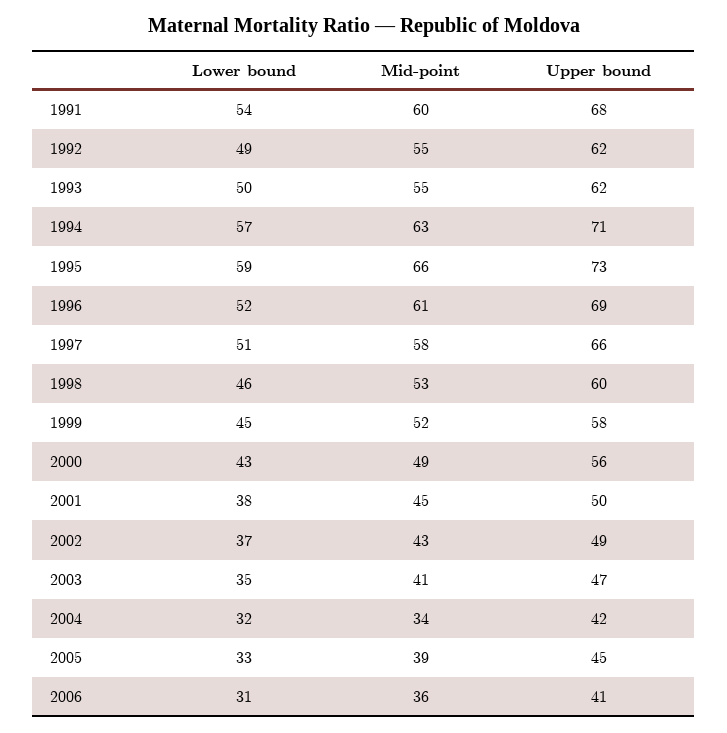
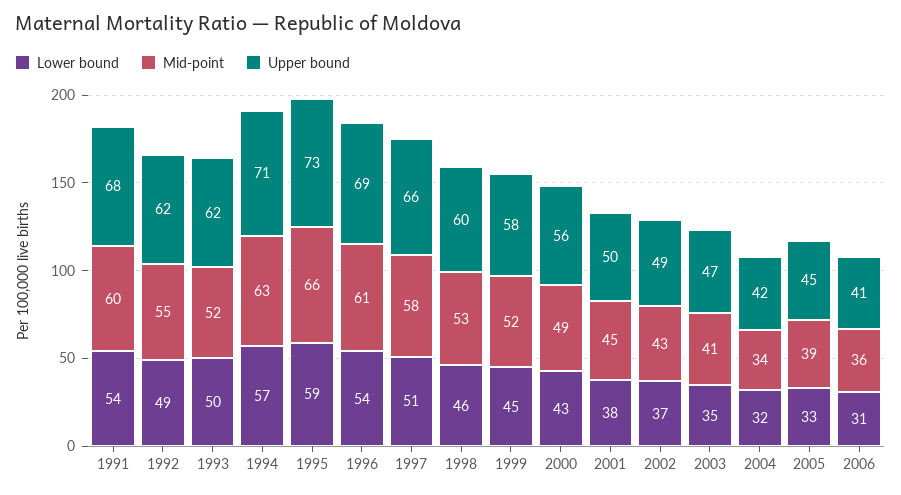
Mid-point, 1993: 55 -> 52
Lower bound, 1996: 52 -> 54

